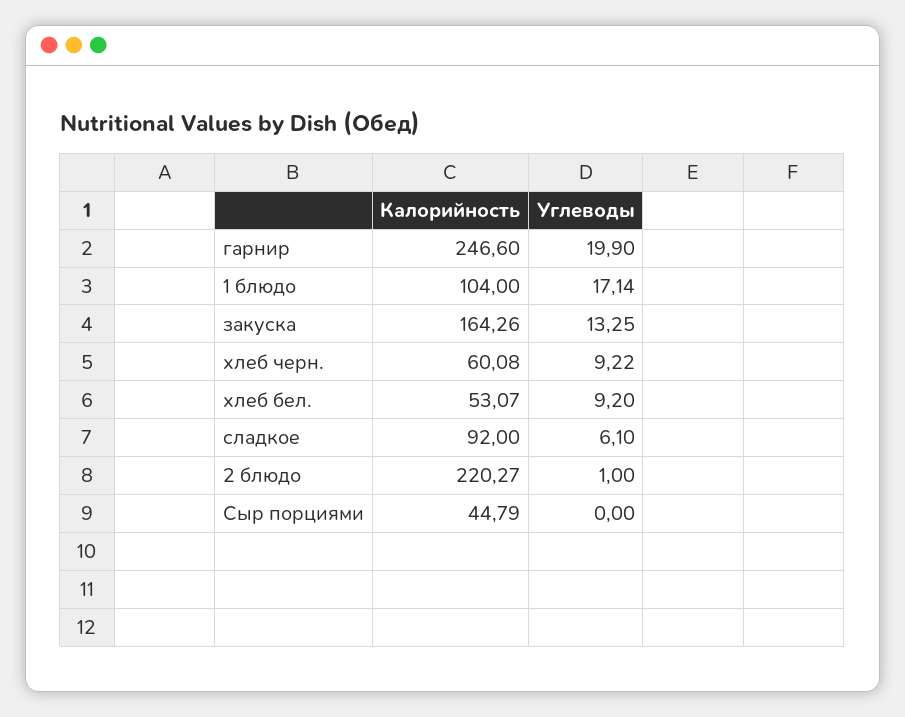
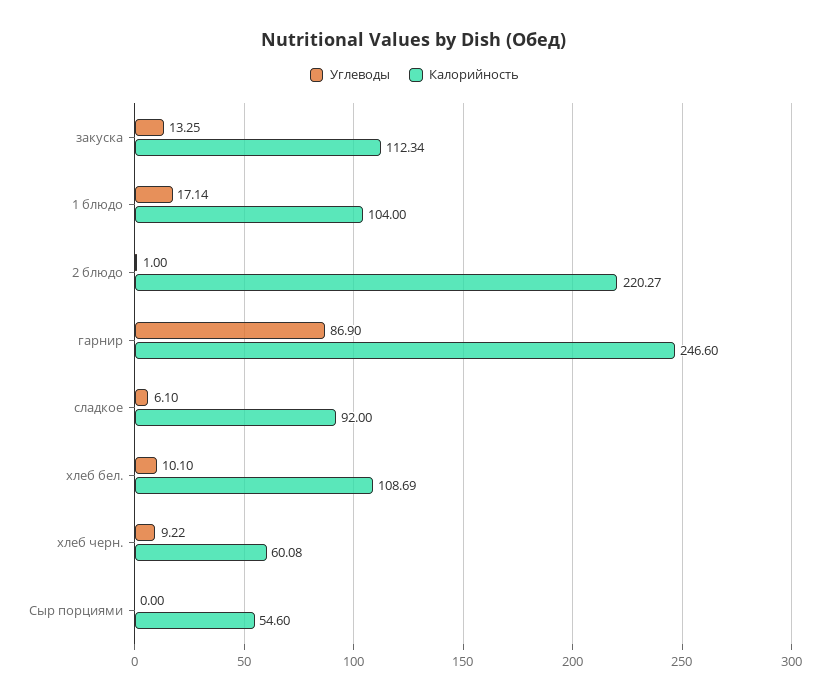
Углеводы, гарнир: 19.9 -> 86.9
Калорийность, закуска: 164.26 -> 112.34
Калорийность, хлеб бел.: 53.07 -> 108.69
Углеводы, хлеб бел.: 9.2 -> 10.1
Калорийность, Сыр порциями: 44.79 -> 54.6

